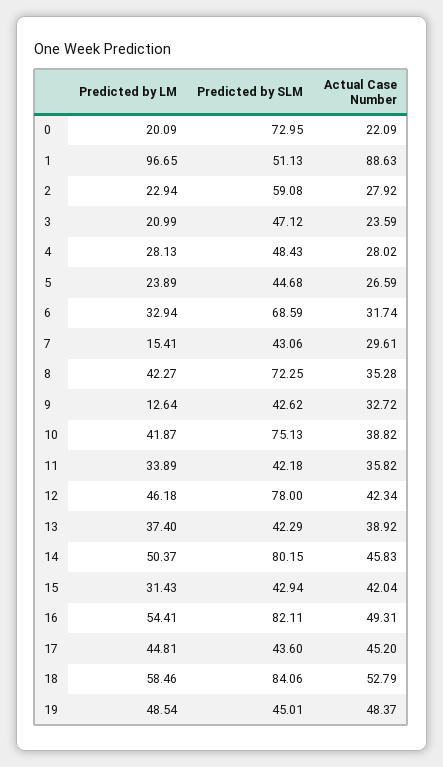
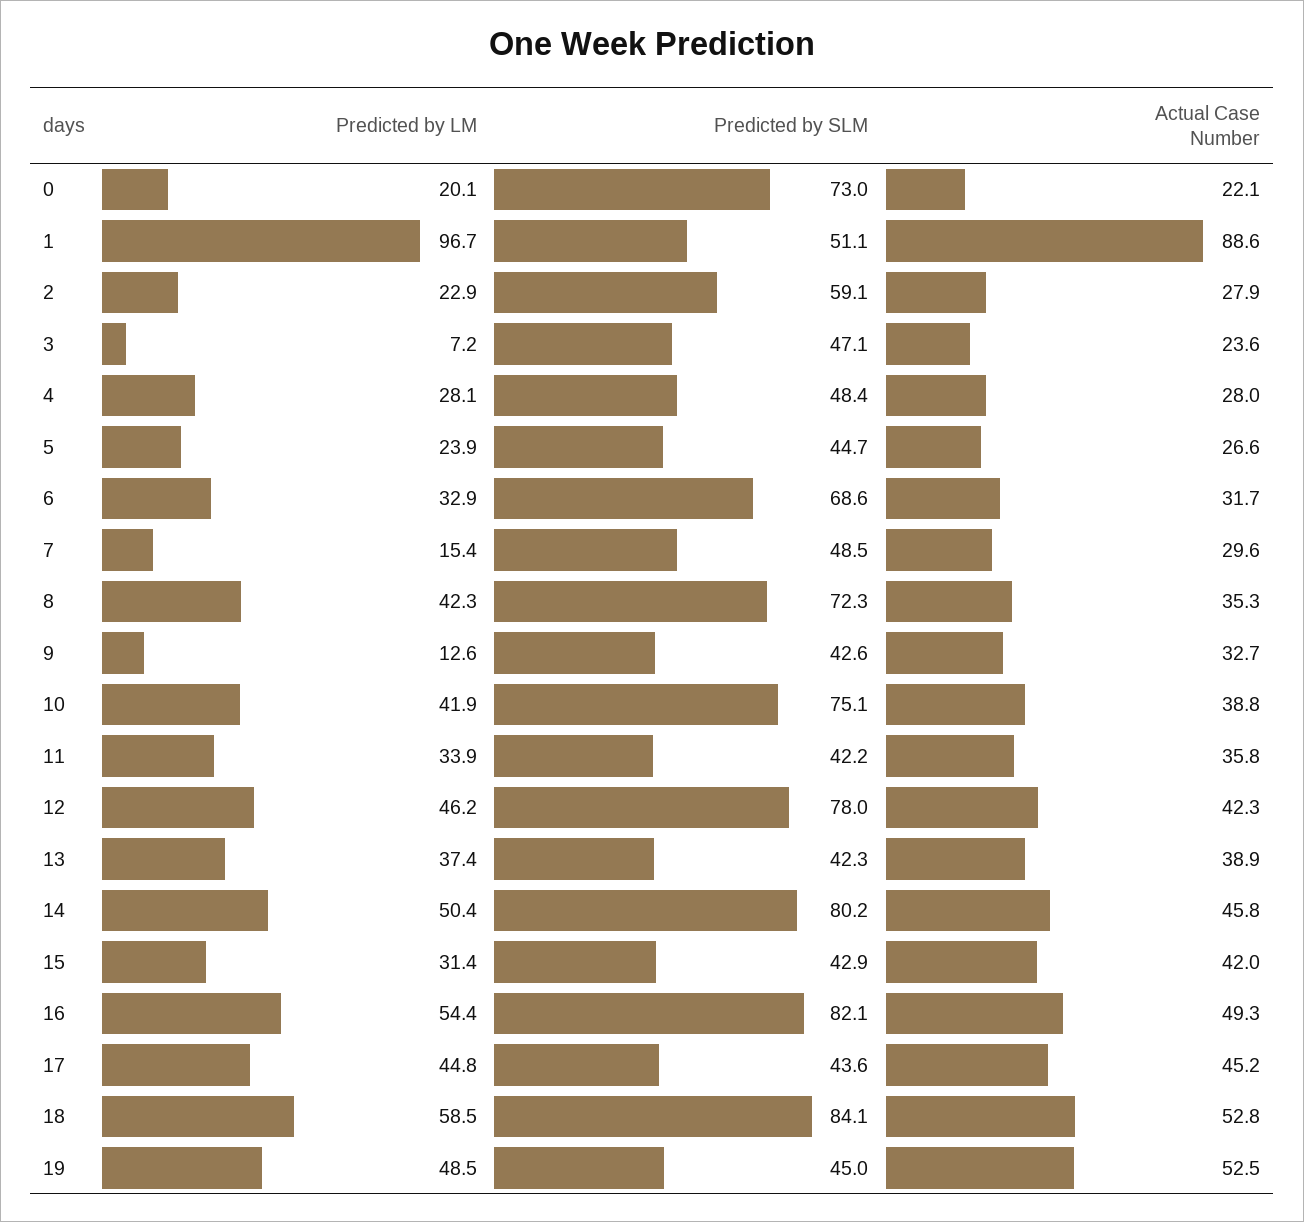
Predicted by LM, 3: 20.99 -> 7.2
Predicted by SLM, 7: 43.06 -> 48.5
Actual Case Number, 19: 48.37 -> 52.5

